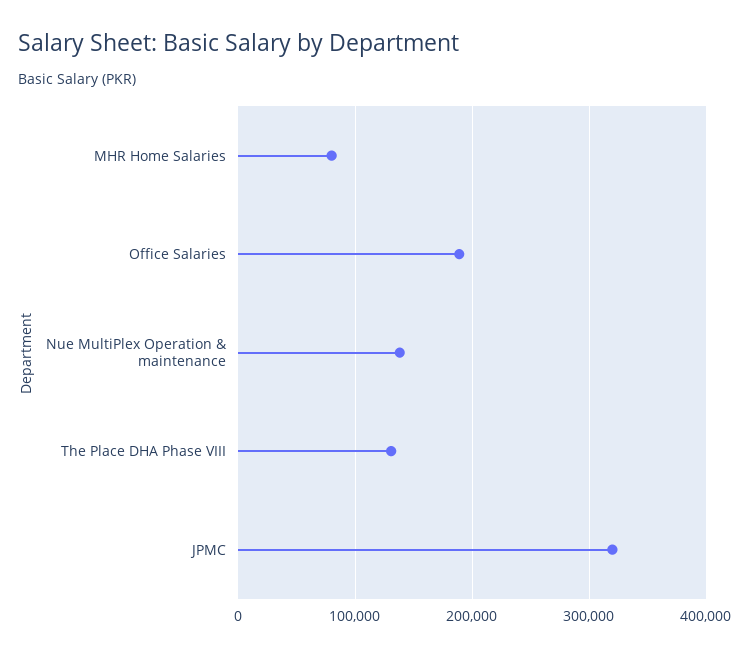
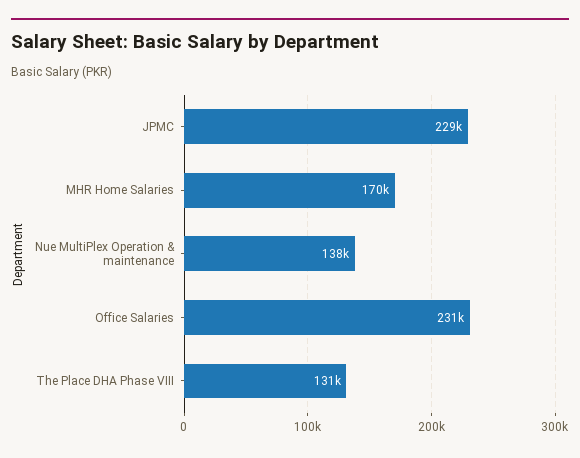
MHR Home Salaries: 80000 -> 170000
Office Salaries: 190000 -> 231000
JPMC: 320000 -> 229000

